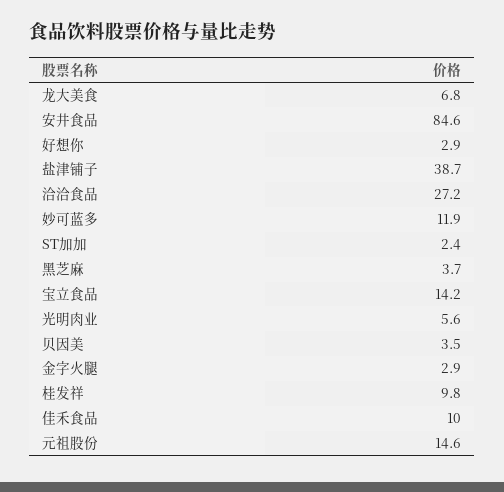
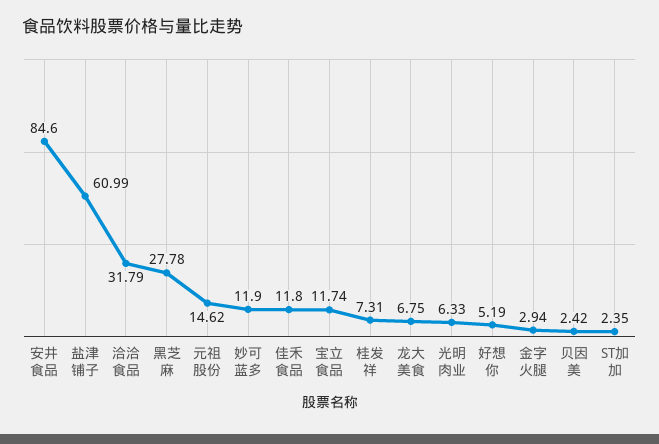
好想你: 2.9 -> 5.19
盐津铺子: 38.7 -> 60.99
洽洽食品: 27.2 -> 31.79
黑芝麻: 3.7 -> 27.78
宝立食品: 14.2 -> 11.74
光明肉业: 5.6 -> 6.33
贝因美: 3.5 -> 2.42
桂发祥: 9.8 -> 7.31
佳禾食品: 10 -> 11.8

